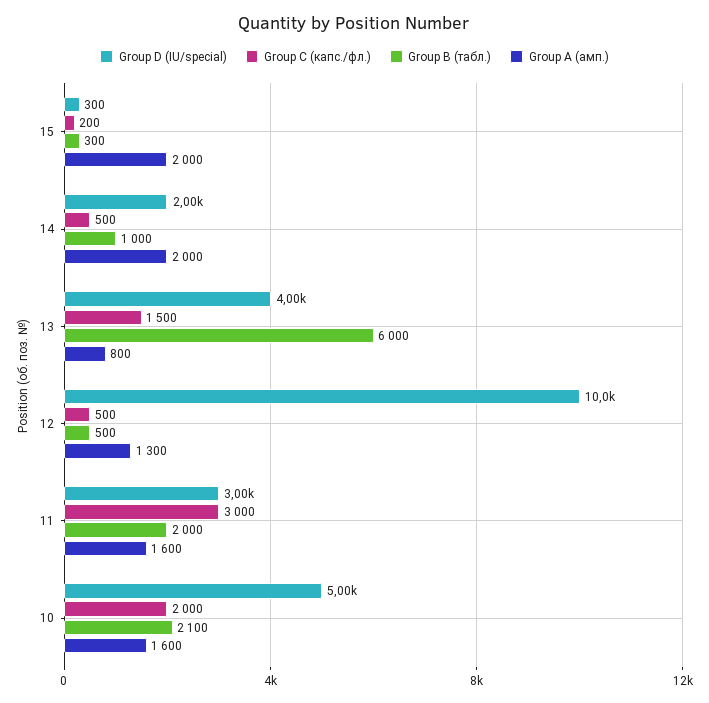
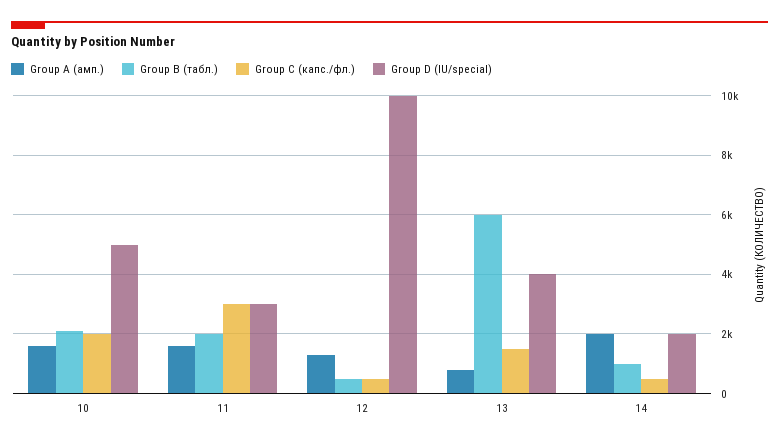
Group D (IU/special), 15: 300 -> none
Group C (капс./фл.), 15: 200 -> none
Group B (табл.), 15: 300 -> none
Group A (амп.), 15: 2000 -> none

